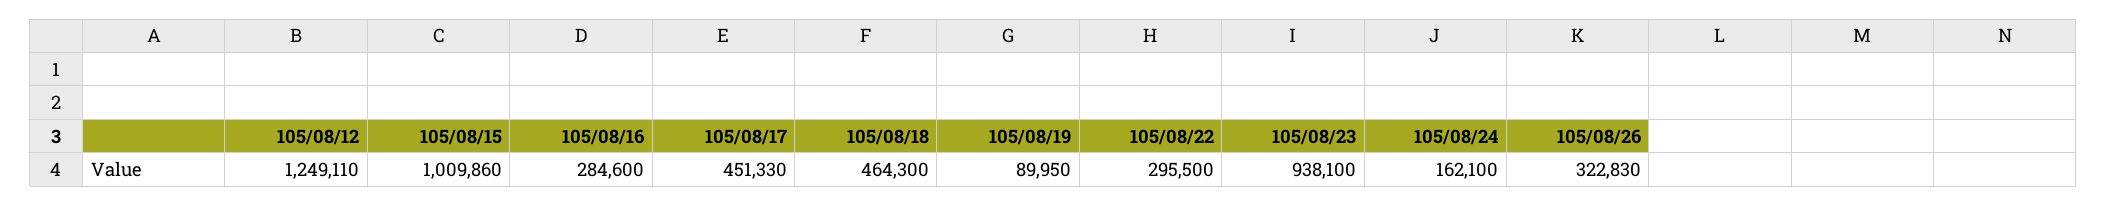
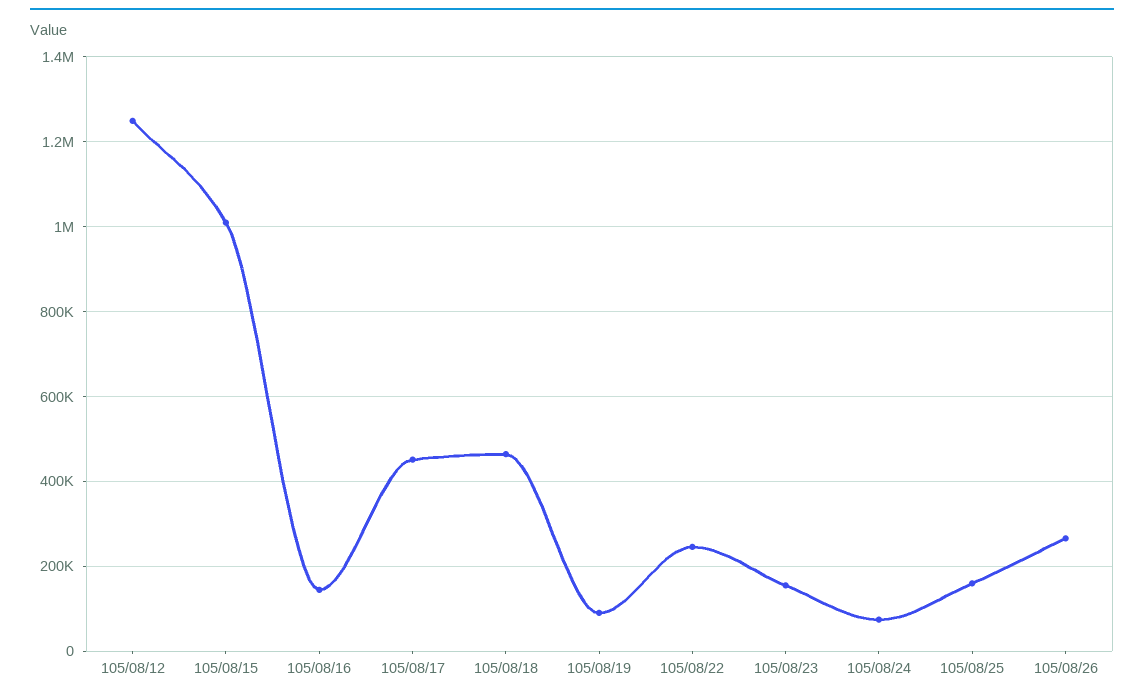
105/08/16: 284600 -> 140000
105/08/22: 295500 -> 240000
105/08/23: 938100 -> 160000
105/08/24: 162100 -> 80000
105/08/26: 322830 -> 260000
105/08/25: none -> 160000

